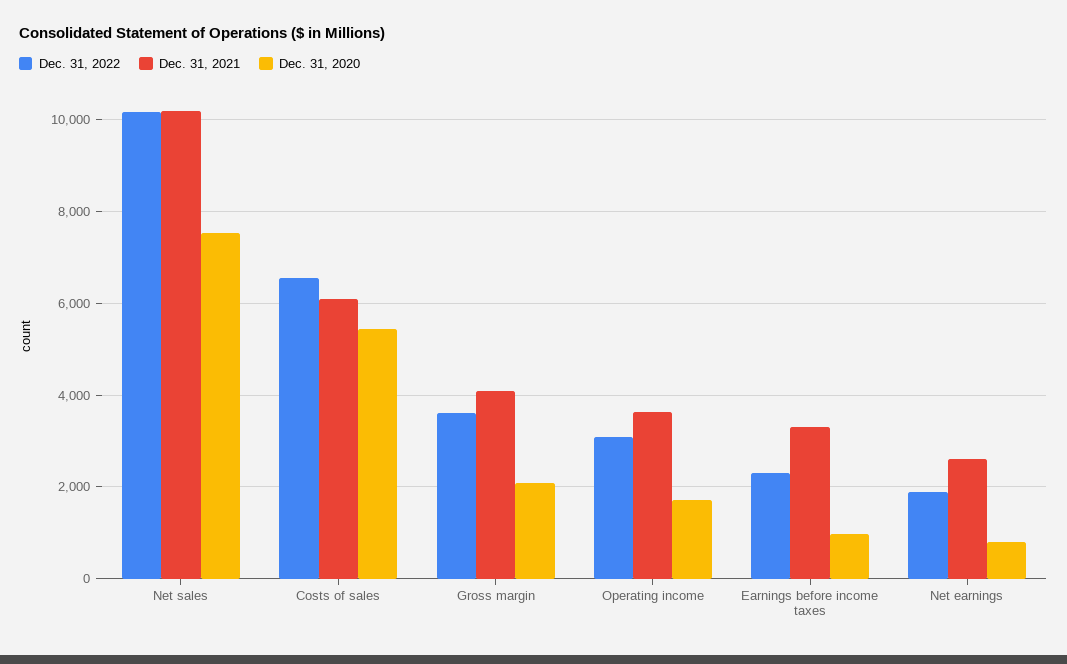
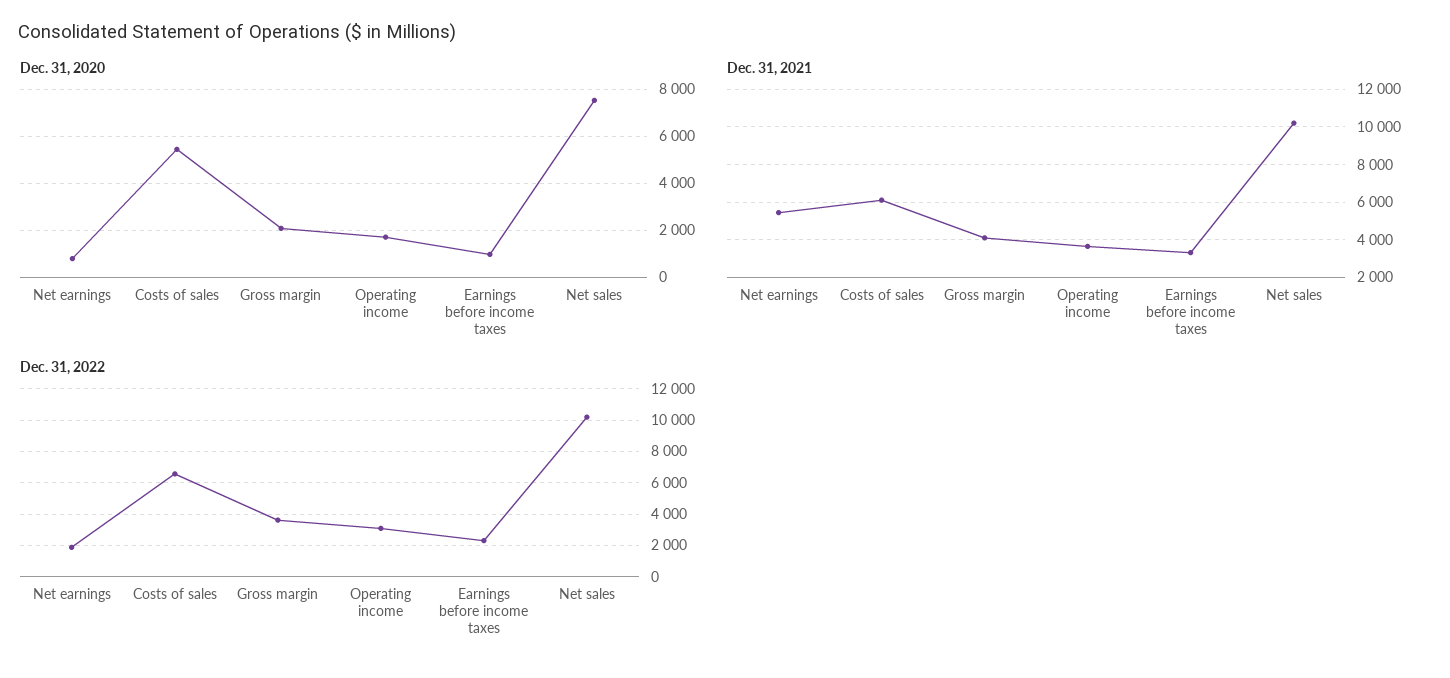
Dec. 31, 2021, Net earnings: 2600 -> 5500

